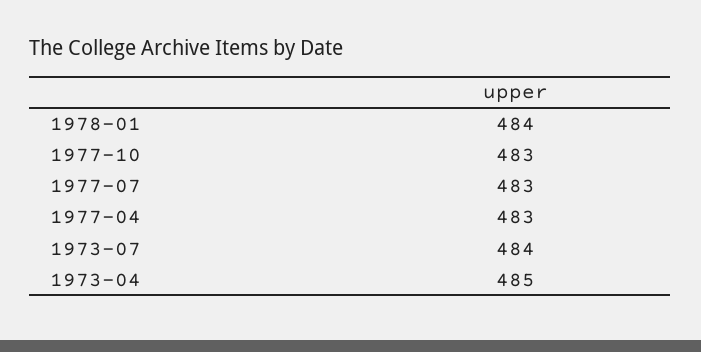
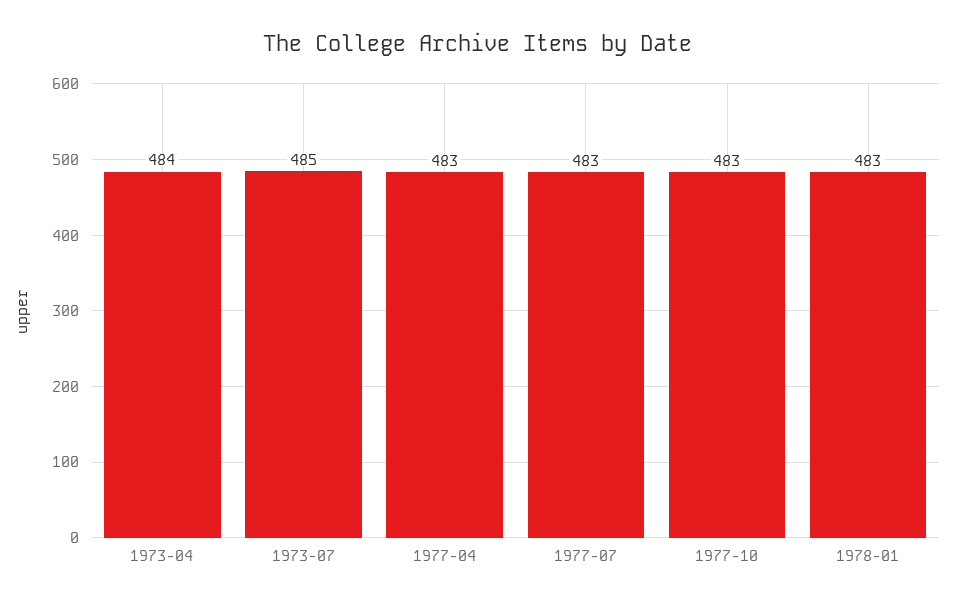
1978-01: 484 -> 483
1973-07: 484 -> 485
1973-04: 485 -> 484

